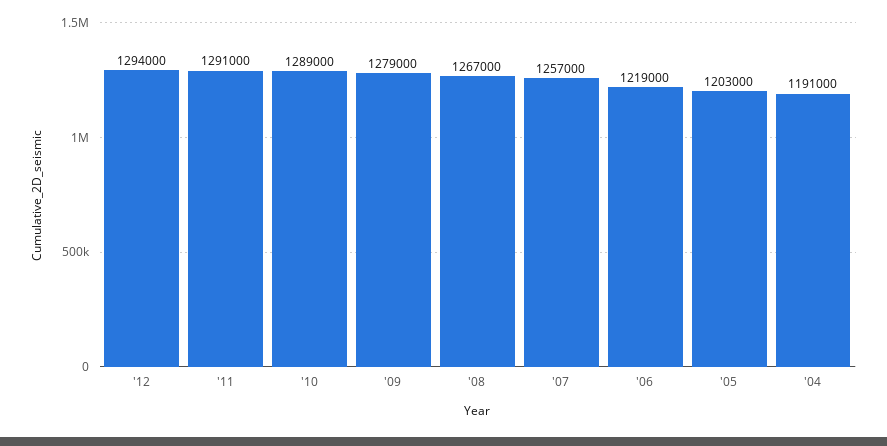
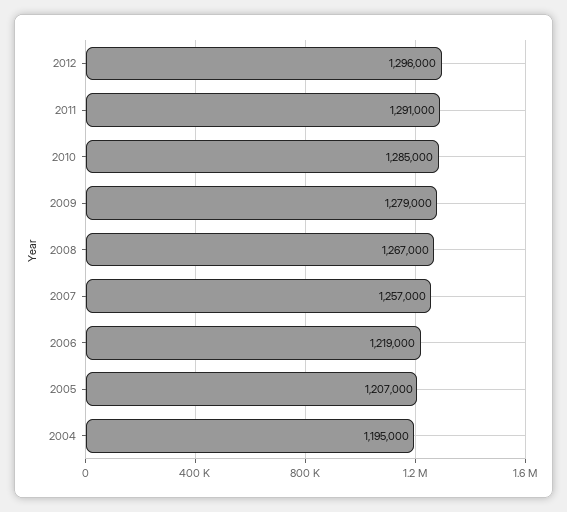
'12: 1294000 -> 1296000
'10: 1289000 -> 1285000
'05: 1203000 -> 1207000
'04: 1191000 -> 1195000

